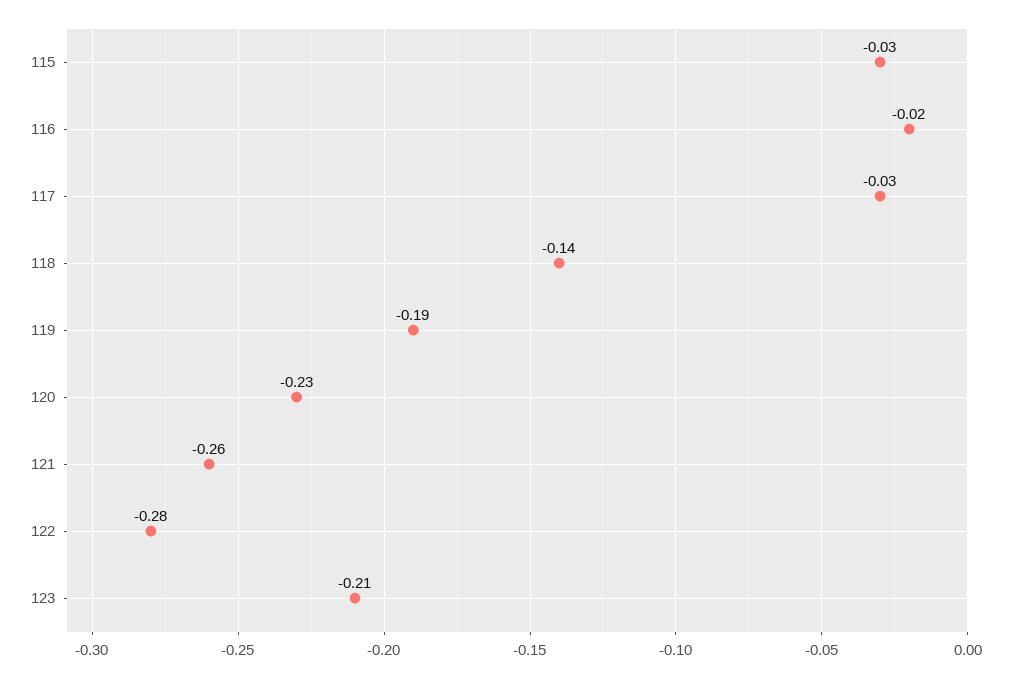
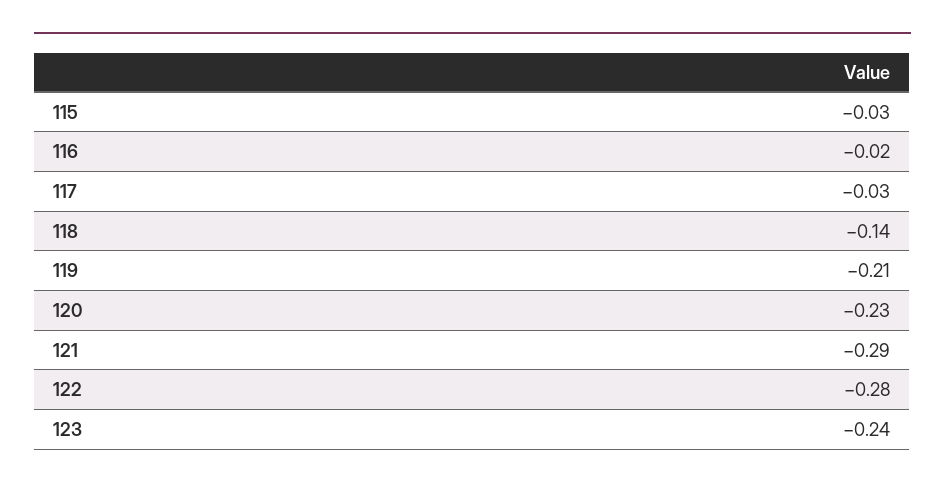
119: -0.19 -> -0.21
121: -0.26 -> -0.29
123: -0.21 -> -0.24

